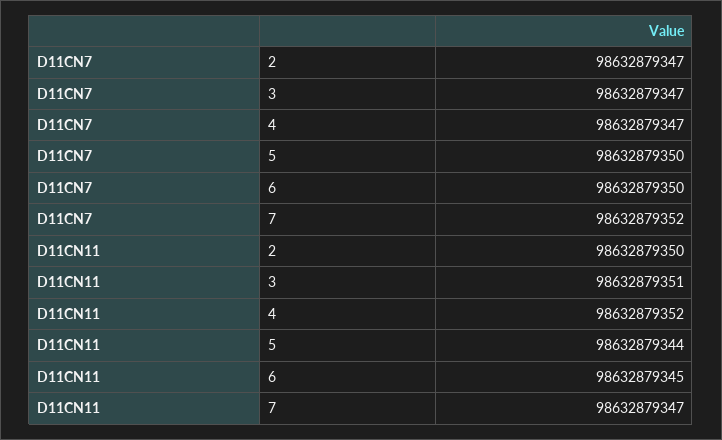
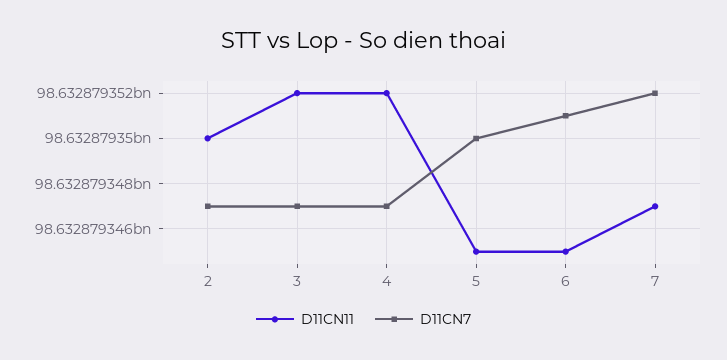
D11CN7, 6: 98632879350 -> 98632879351
D11CN11, 3: 98632879351 -> 98632879352
D11CN11, 5: 98632879344 -> 98632879345

